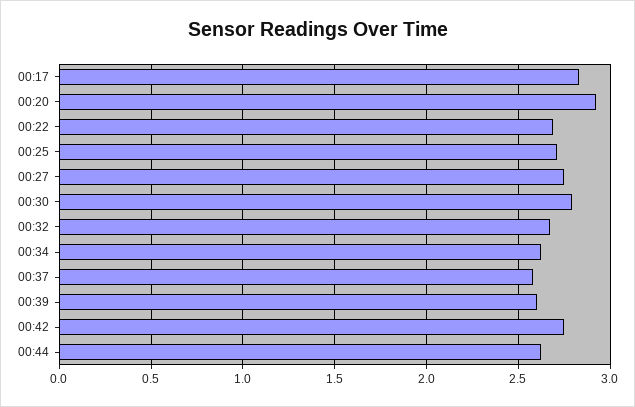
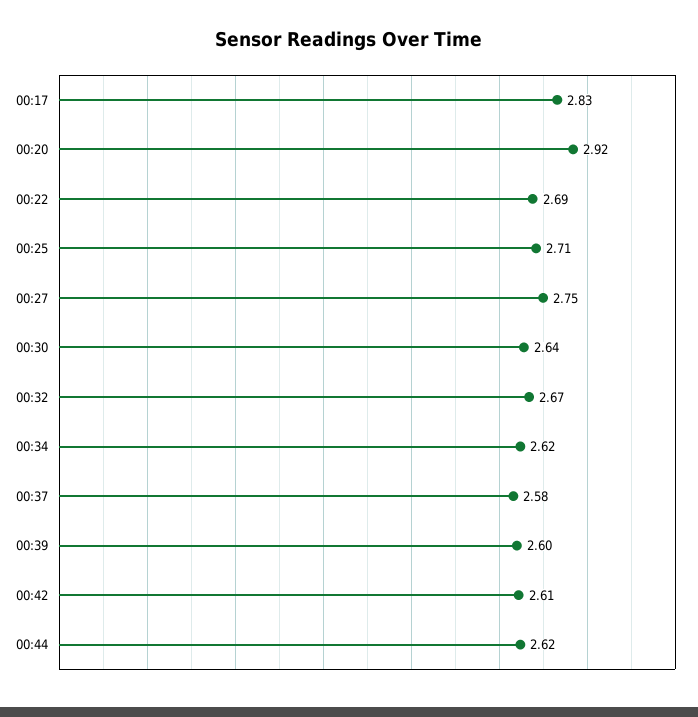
00:30: 2.8 -> 2.64
00:42: 2.75 -> 2.61

